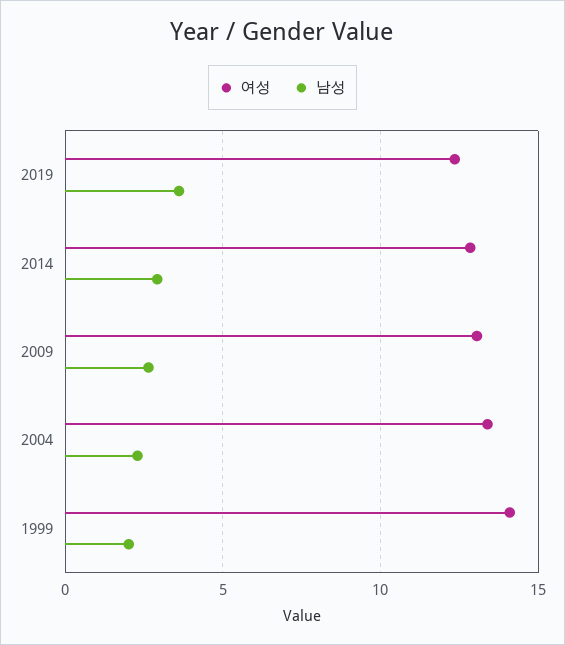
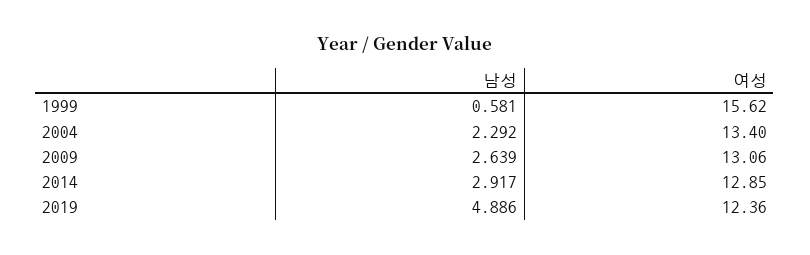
남성, 2019: 3.5 -> 4.886
여성, 1999: 14 -> 15.62
남성, 1999: 2 -> 0.581

